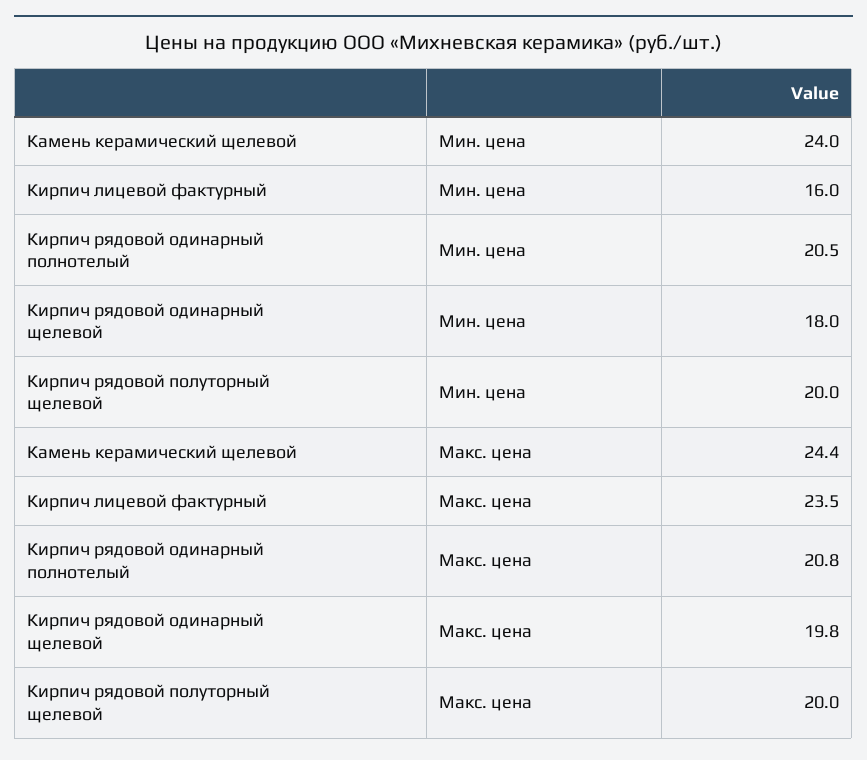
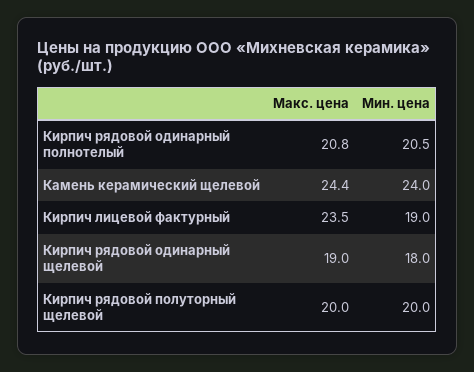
Кирпич лицевой фактурный, Мин. цена: 16 -> 19
Кирпич рядовой одинарный щелевой, Макс. цена: 19.8 -> 19

